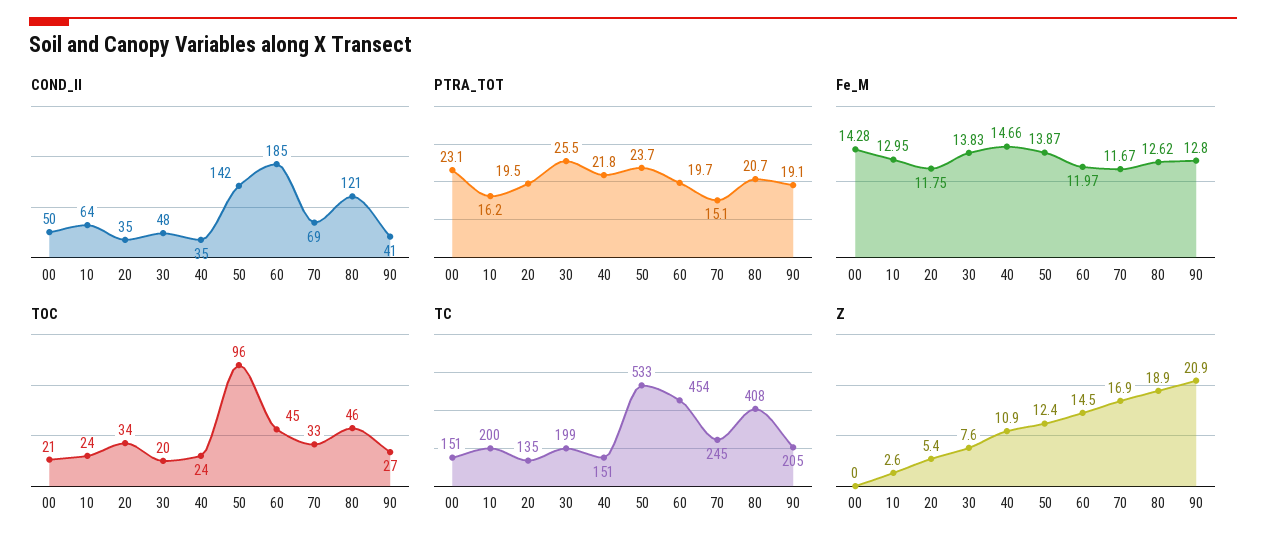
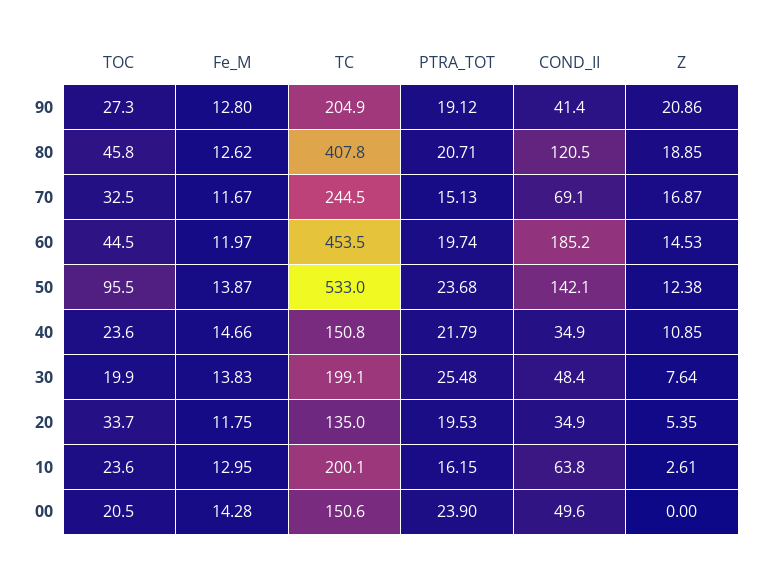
PTRA_TOT, 00: 23.1 -> 23.9

